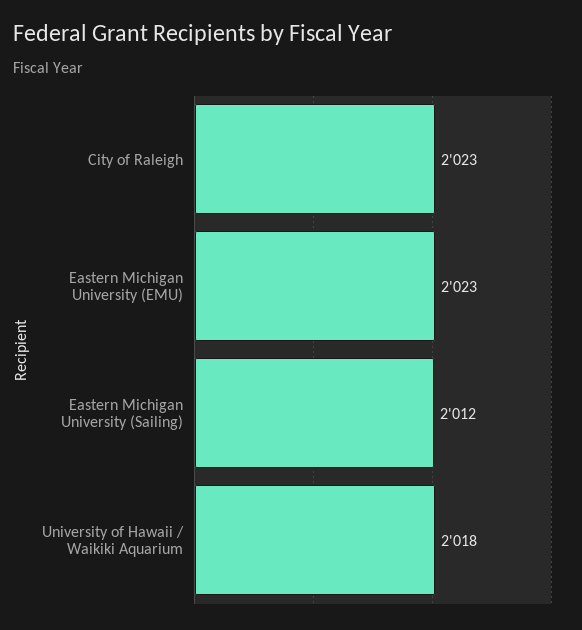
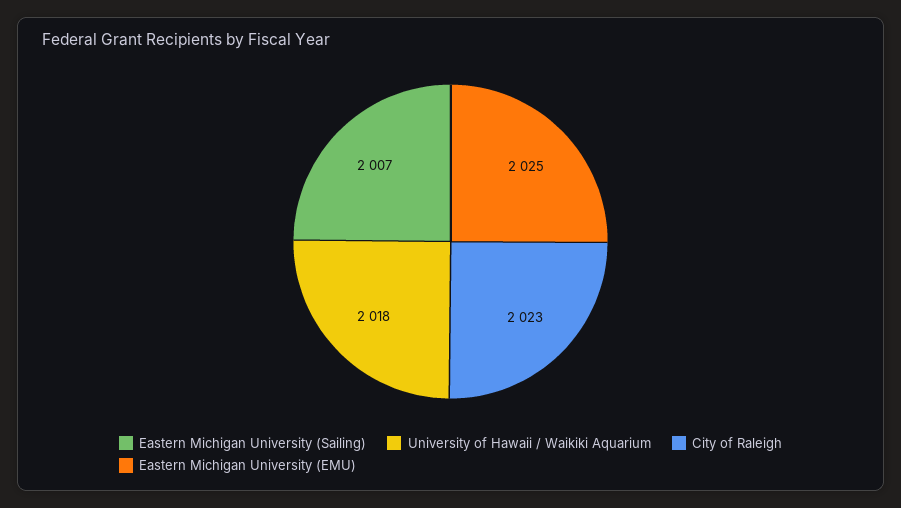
Eastern Michigan University (EMU): 2023 -> 2025
Eastern Michigan University (Sailing): 2012 -> 2007

